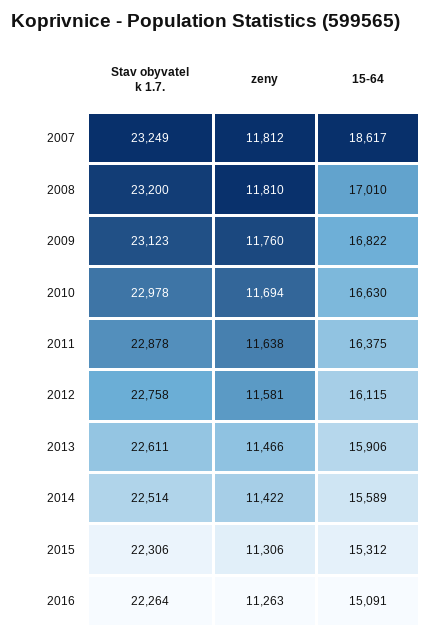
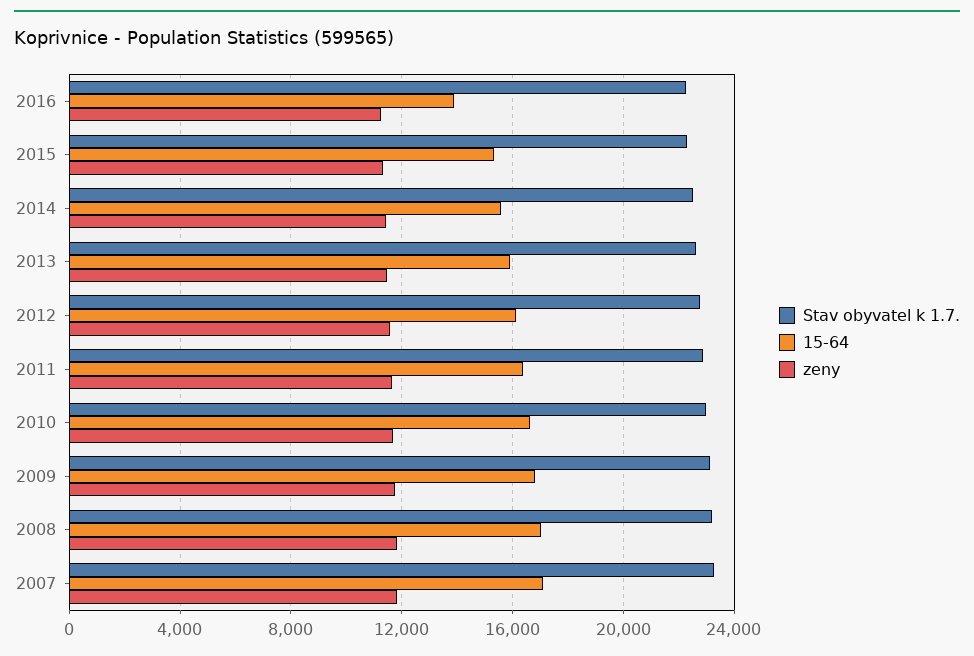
15-64, 2007: 18617 -> 17000
15-64, 2016: 15091 -> 14000

